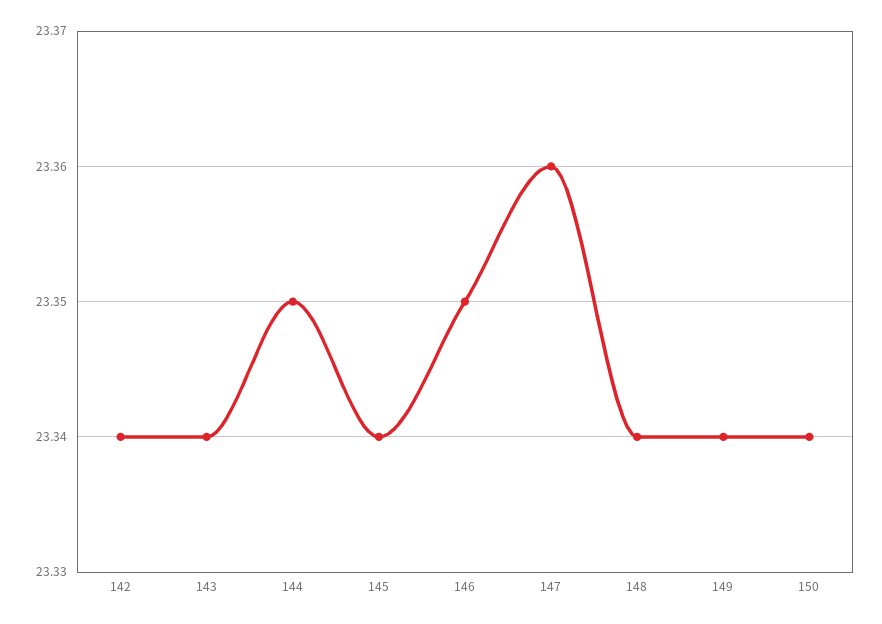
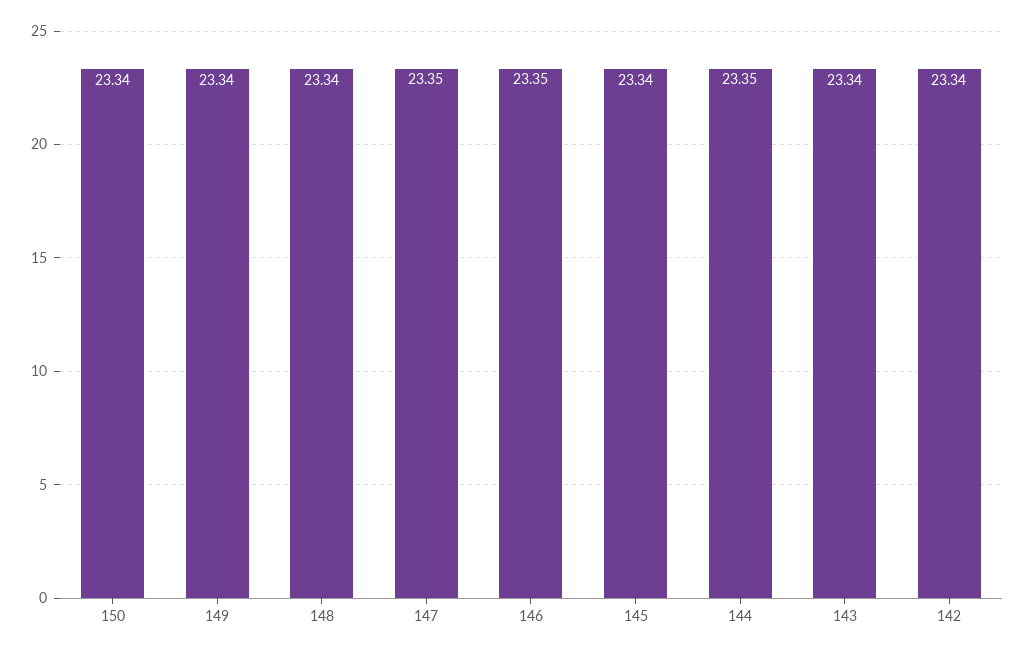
147: 23.36 -> 23.35

